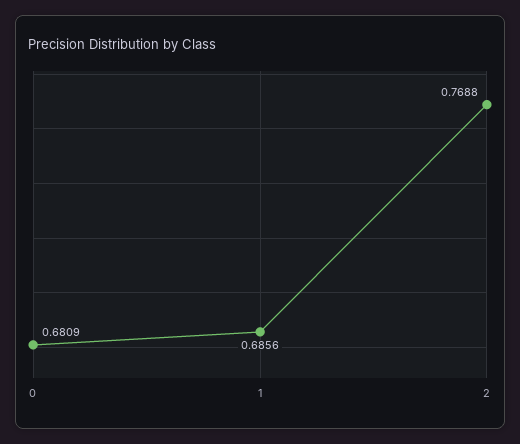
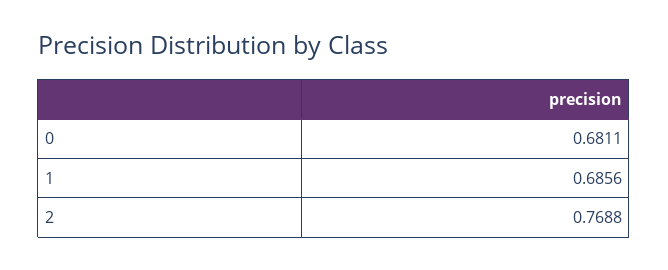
0: 0.6809 -> 0.6811

